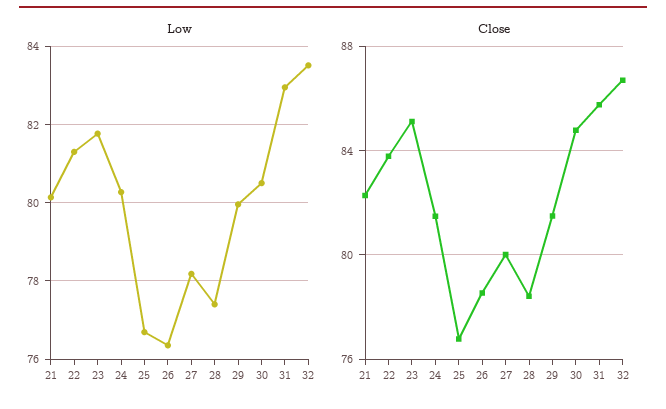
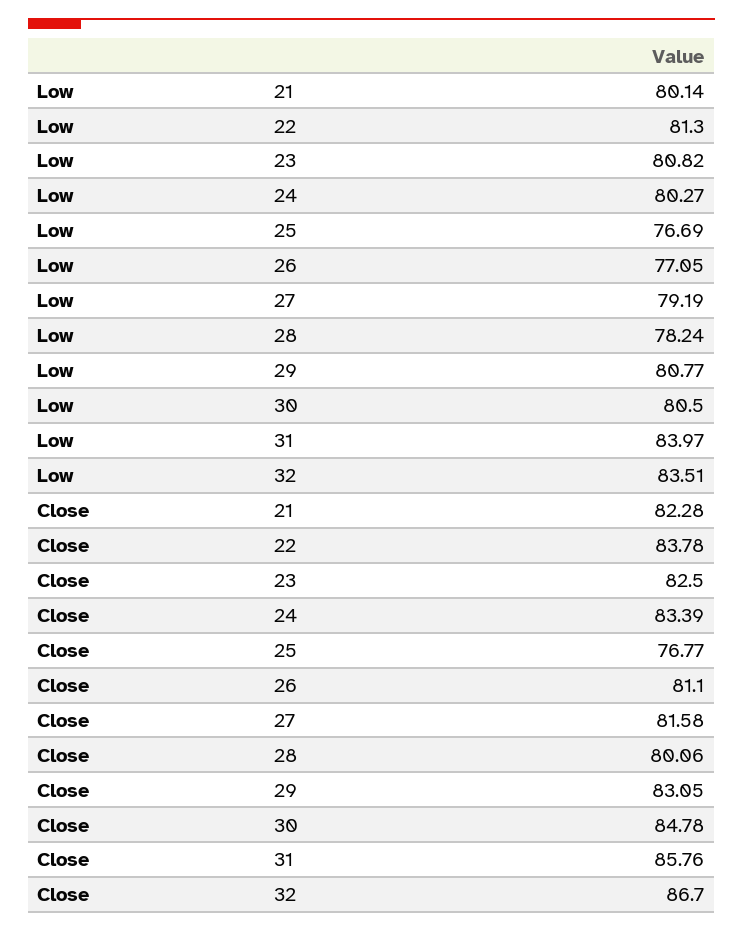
Low, 23: 81.8 -> 80.82
Low, 26: 76.4 -> 77.05
Low, 27: 78.2 -> 79.19
Low, 28: 77.4 -> 78.24
Low, 29: 80 -> 80.77
Low, 31: 83 -> 83.97
Close, 23: 85 -> 82.5
Close, 24: 81.5 -> 83.39
Close, 26: 78.5 -> 81.1
Close, 27: 80 -> 81.58
Close, 28: 78.5 -> 80.06
Close, 29: 81.5 -> 83.05

